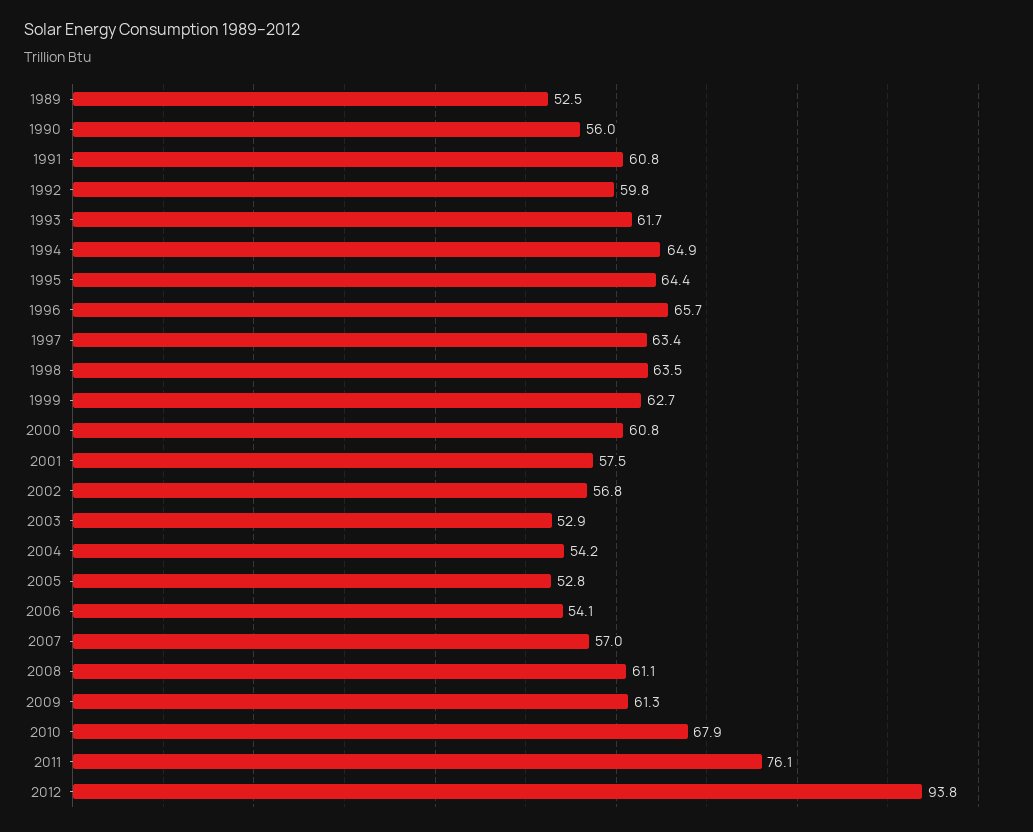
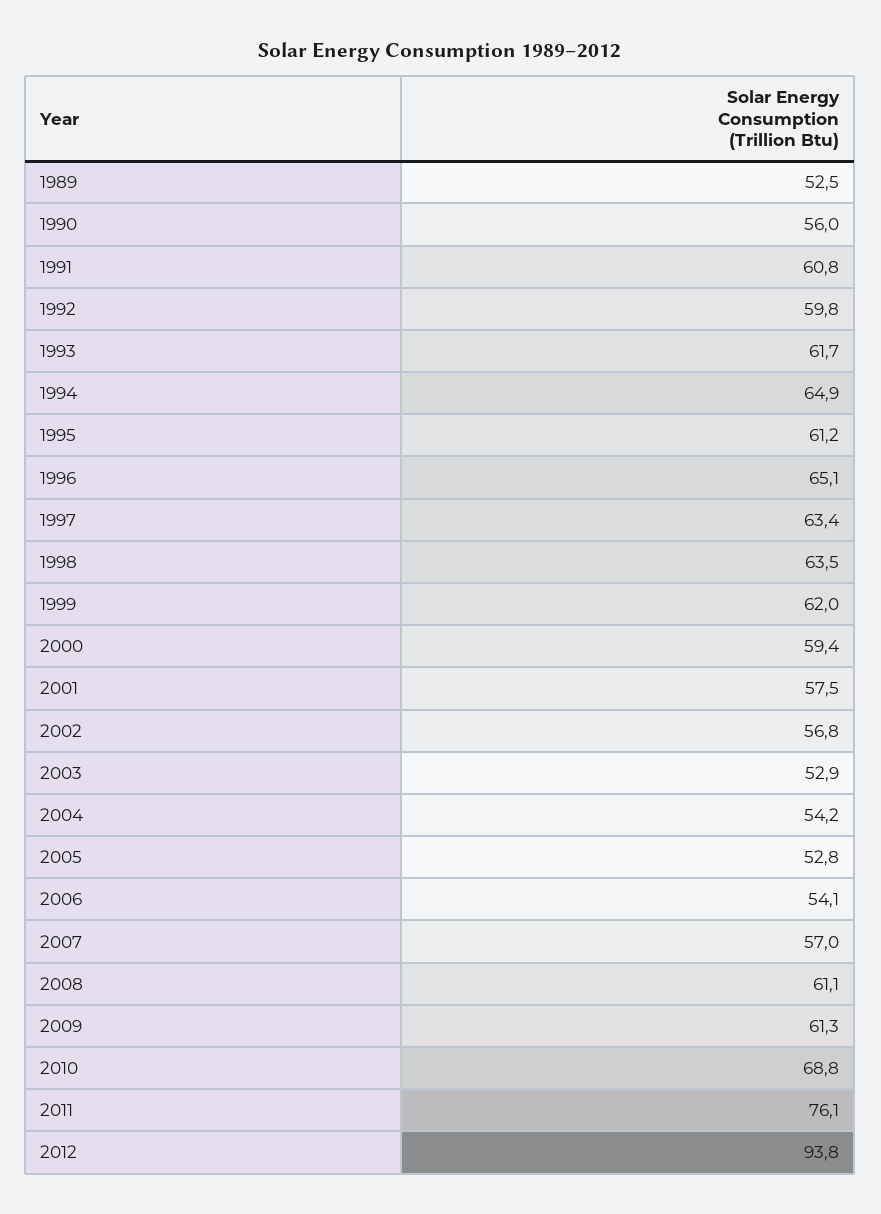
1995: 64.4 -> 61.2
1996: 65.7 -> 65.1
1999: 62.7 -> 62
2000: 60.8 -> 59.4
2010: 67.9 -> 68.8

